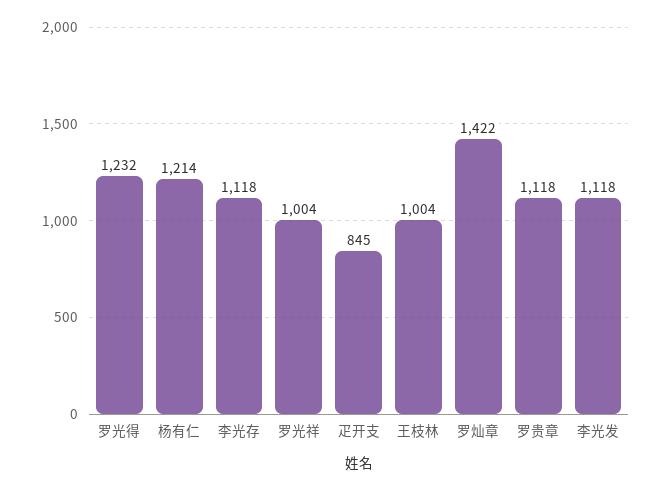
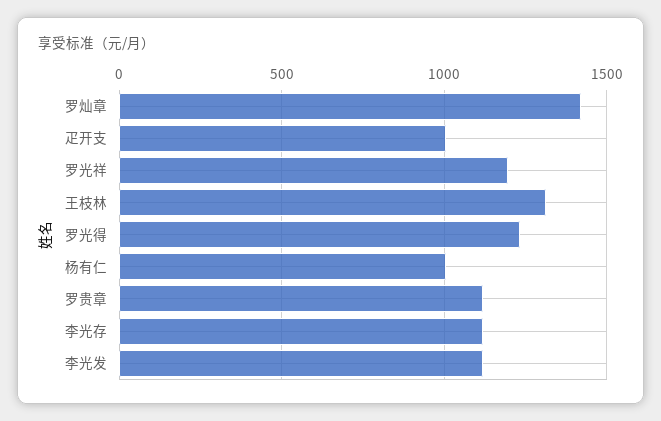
杨有仁: 1214 -> 1000
罗光祥: 1004 -> 1200
疋开支: 845 -> 1000
王枝林: 1004 -> 1300

